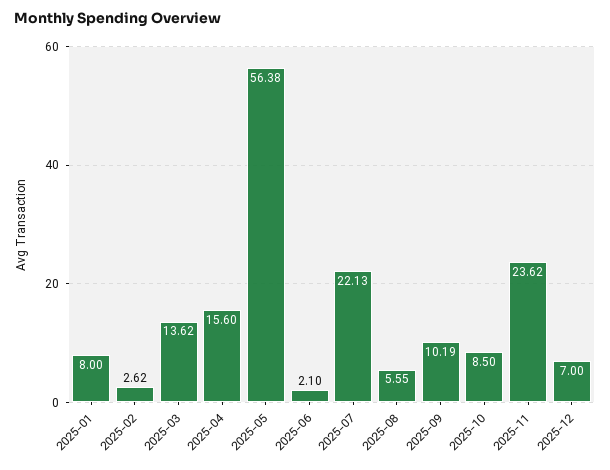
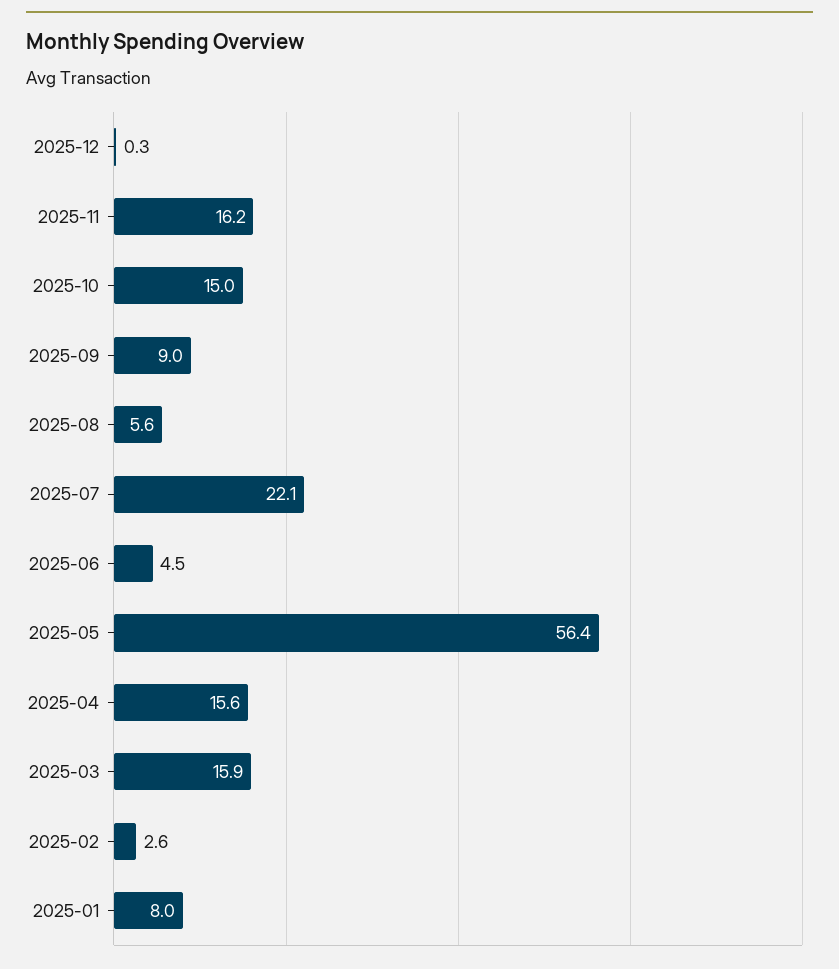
2025-03: 13.62 -> 15.9
2025-06: 2.1 -> 4.5
2025-09: 10.19 -> 9
2025-10: 8.5 -> 15
2025-11: 23.62 -> 16.2
2025-12: 7 -> 0.3

